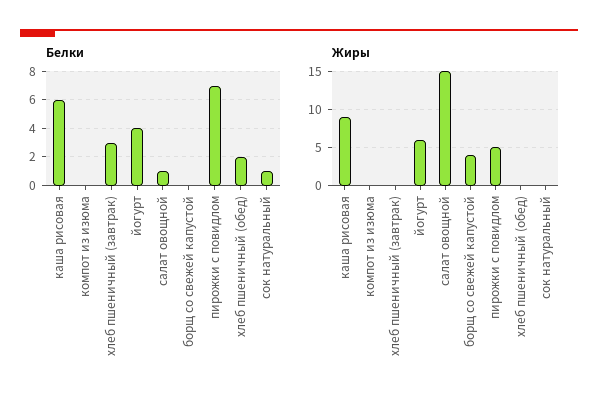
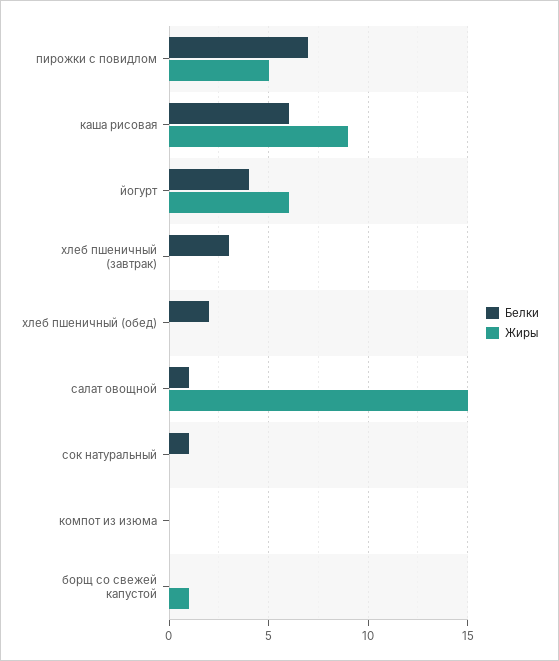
Жиры, борщ со свежей капустой: 4 -> 1

